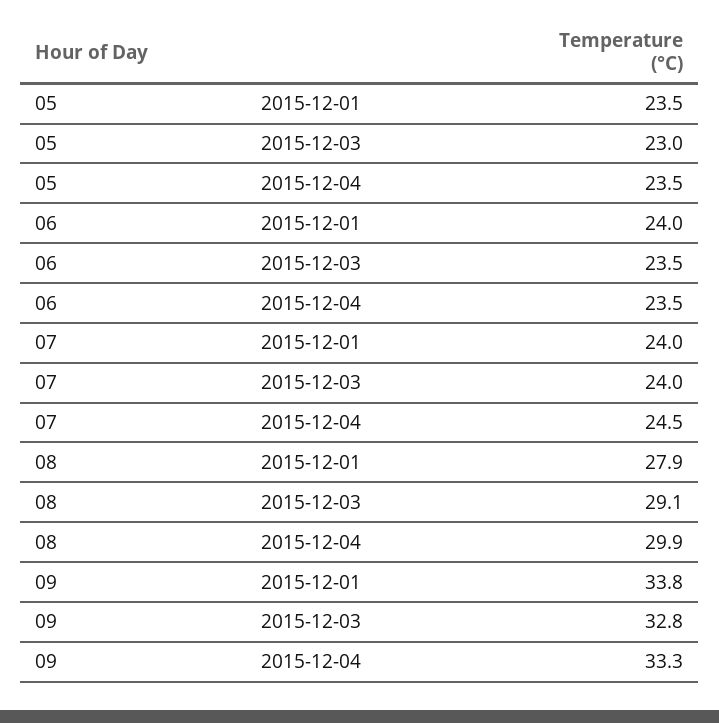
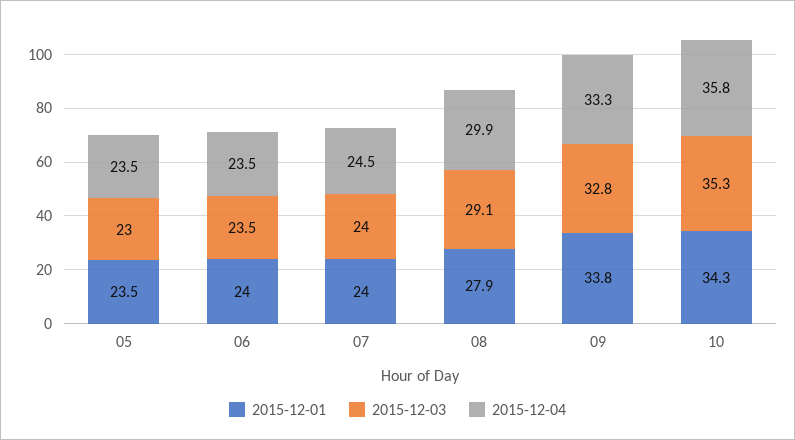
2015-12-01, 10: none -> 34.3
2015-12-03, 10: none -> 35.3
2015-12-04, 10: none -> 35.8

